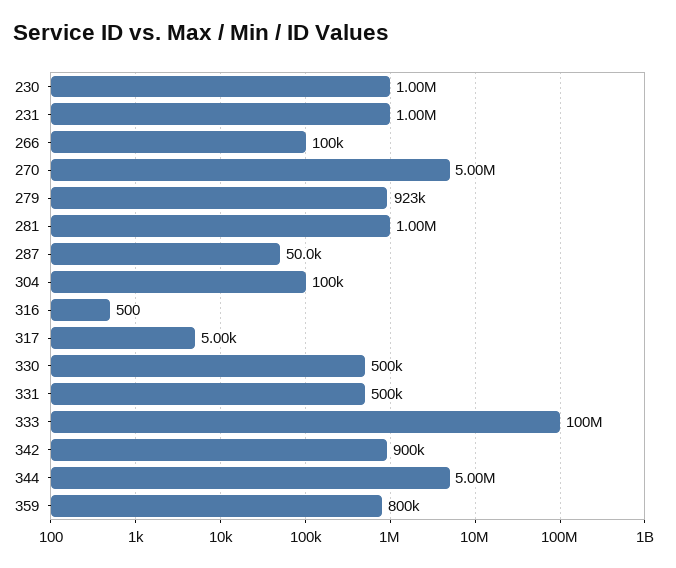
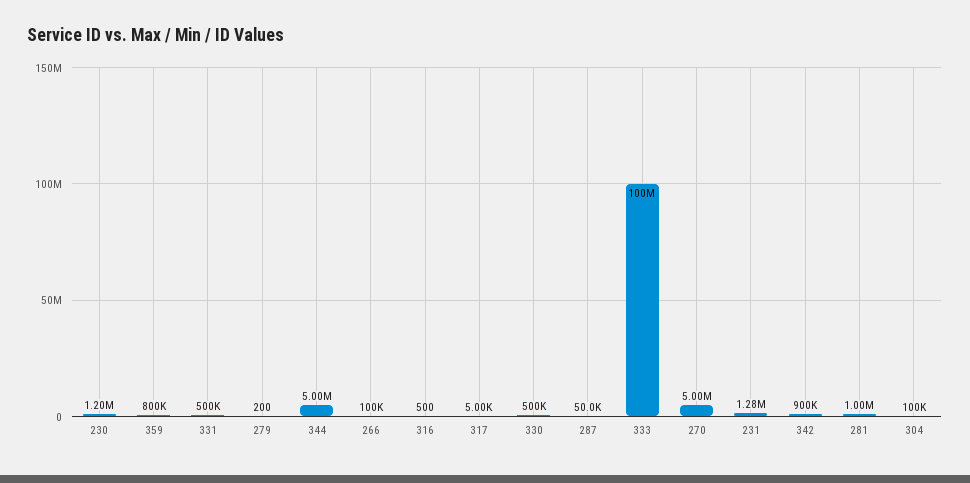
230: 1000000 -> 1200000
231: 1000000 -> 1280000
279: 923000 -> 200

